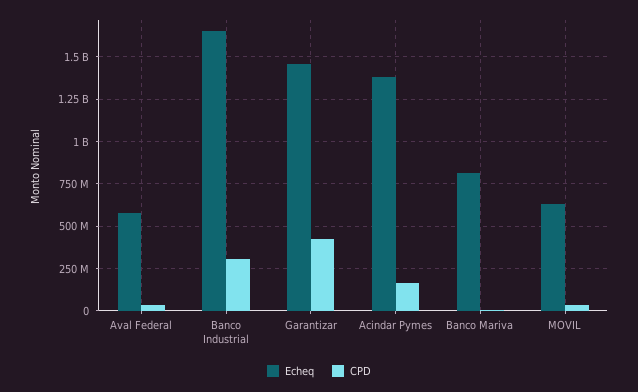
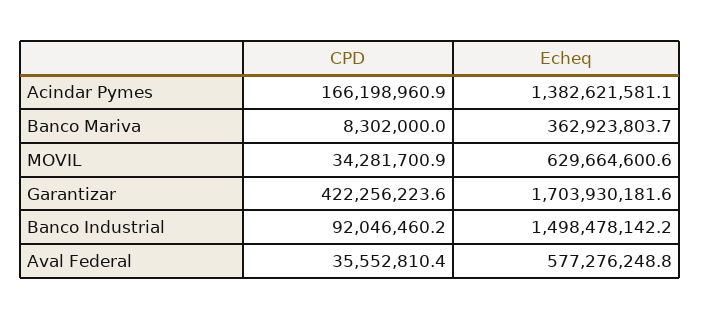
Echeq, Banco Industrial: 1650000000 -> 1498478142.2
CPD, Banco Industrial: 300000000 -> 92046460.2
Echeq, Garantizar: 1450000000 -> 1703930181.6
Echeq, Banco Mariva: 800000000 -> 362923803.7

